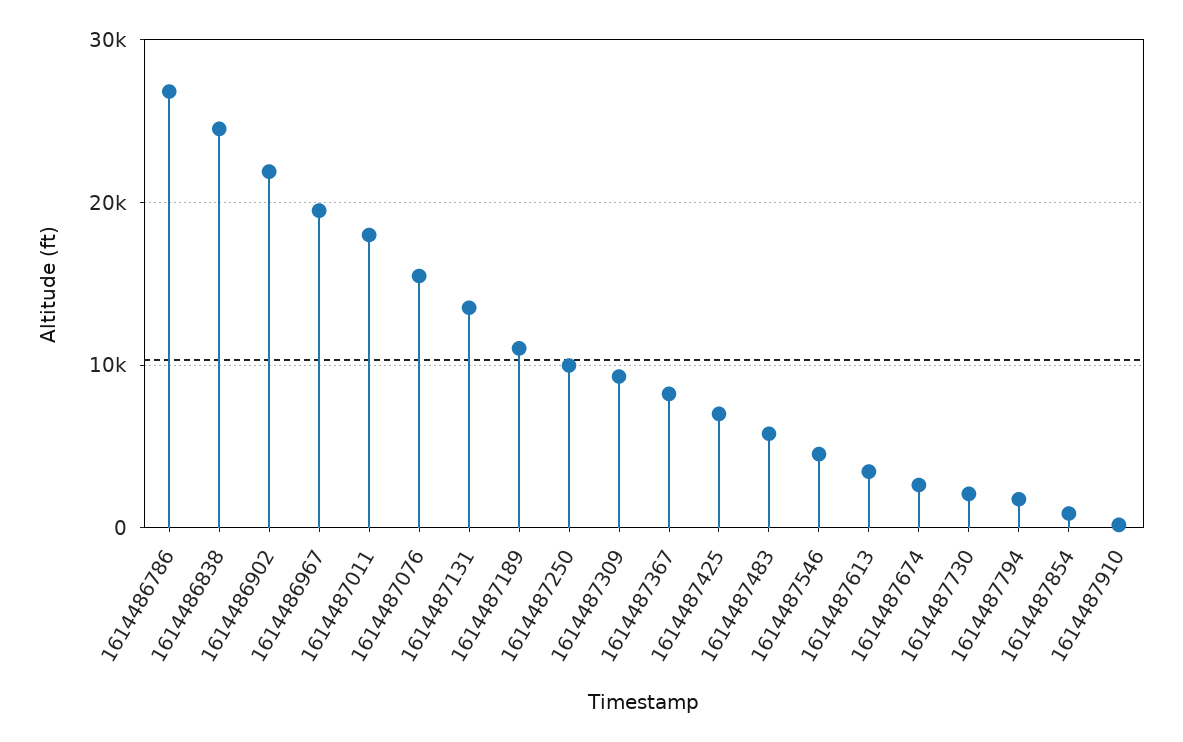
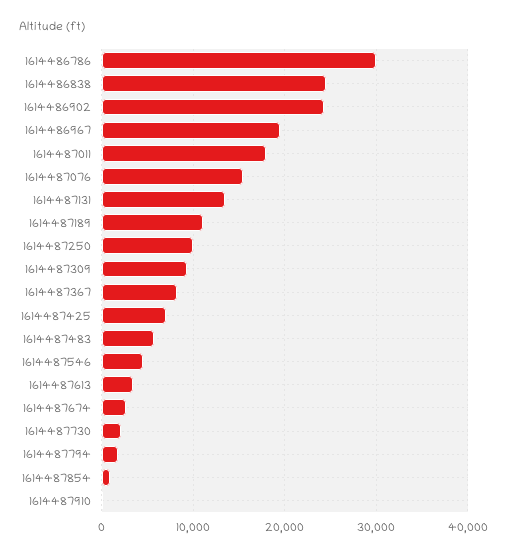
1614486786: 27000 -> 30000
1614486902: 22000 -> 24000

